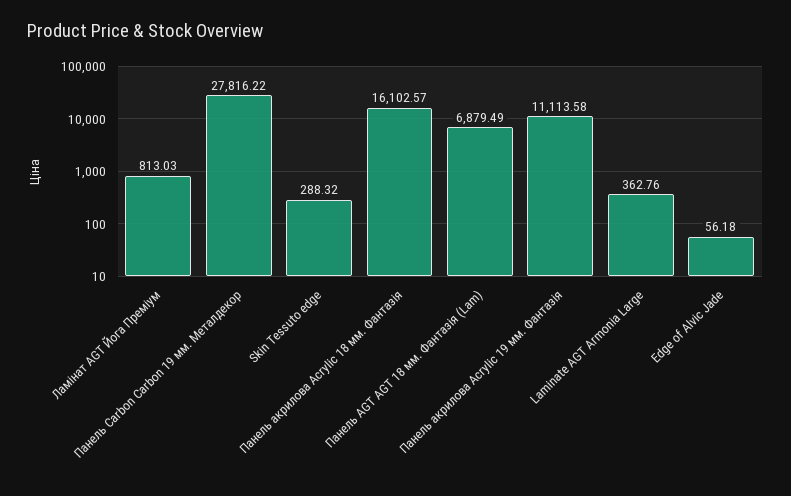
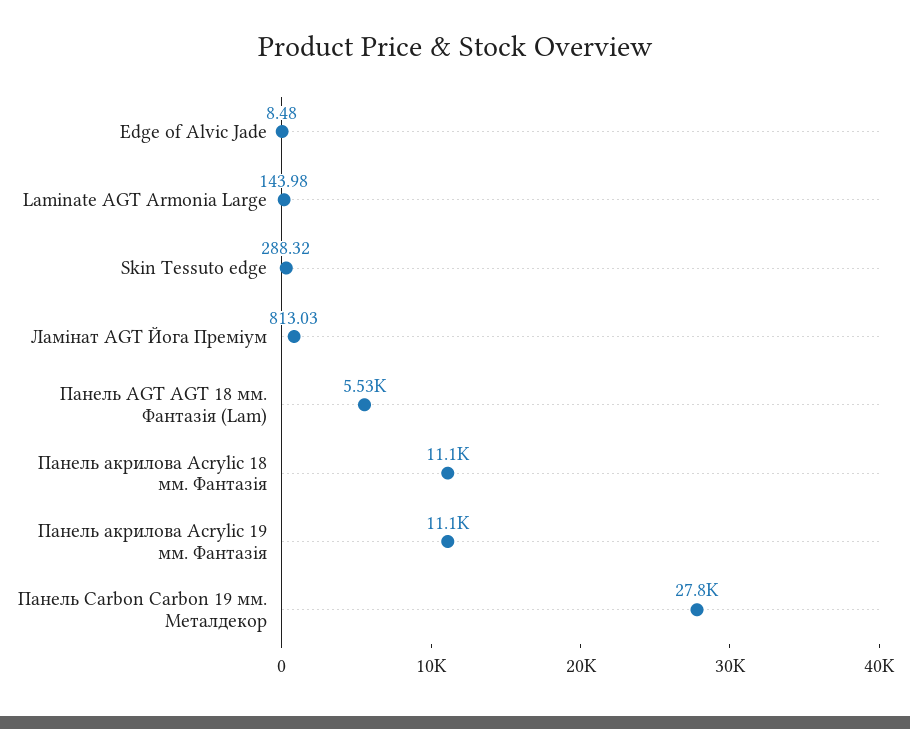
Панель акрилова Acrylic 18 мм. Фантазія: 16102.57 -> 11100
Панель AGT AGT 18 мм. Фантазія (Lam): 6879.49 -> 5530
Laminate AGT Armonia Large: 362.76 -> 143.98
Edge of Alvic Jade: 56.18 -> 8.48

